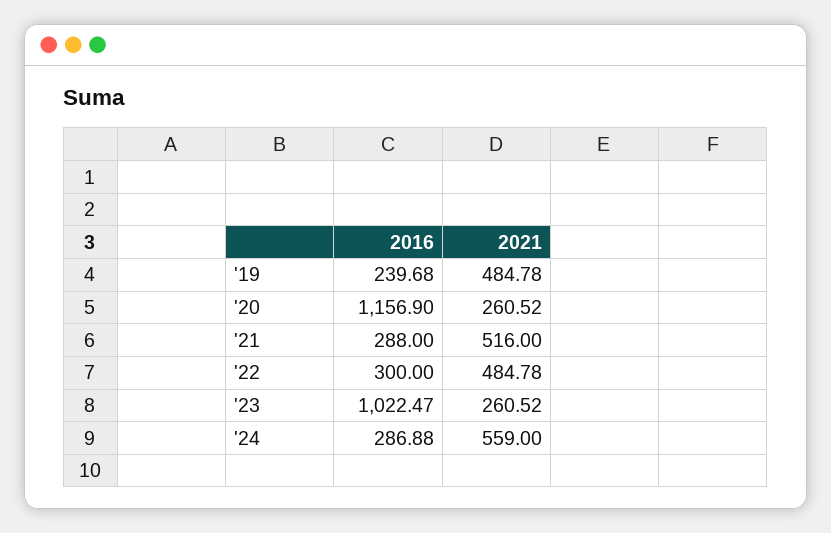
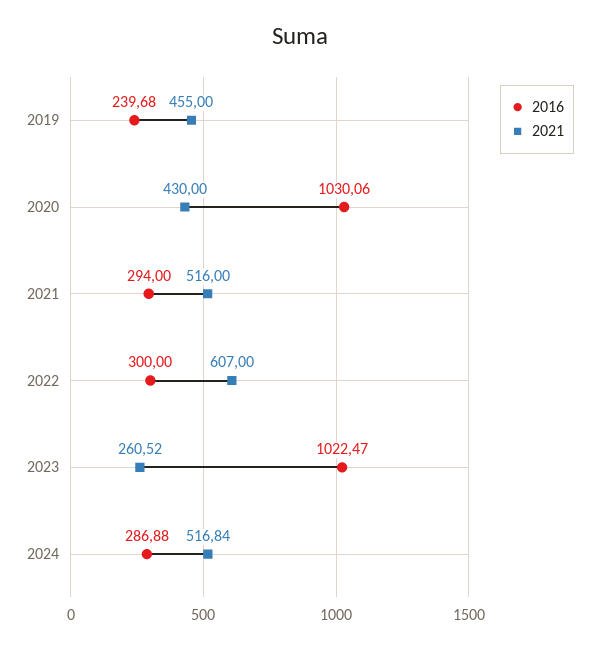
2021, '19: 484.78 -> 455
2016, '20: 1156.9 -> 1030.06
2021, '20: 260.52 -> 430
2016, '21: 288 -> 294
2021, '22: 484.78 -> 607
2021, '24: 559 -> 516.84

